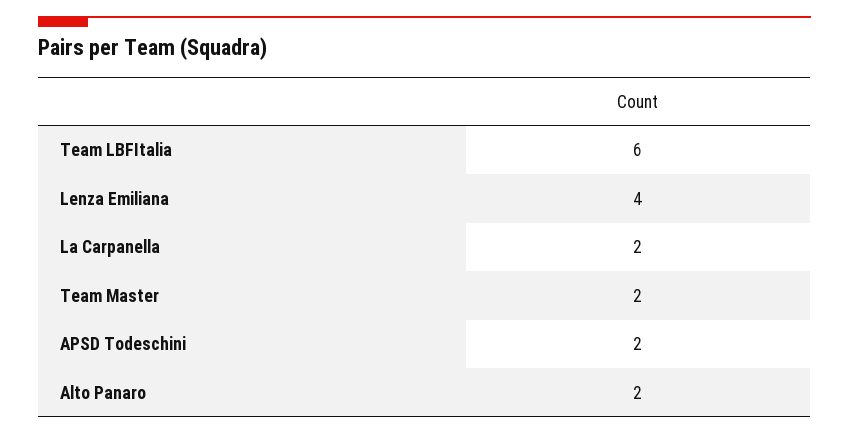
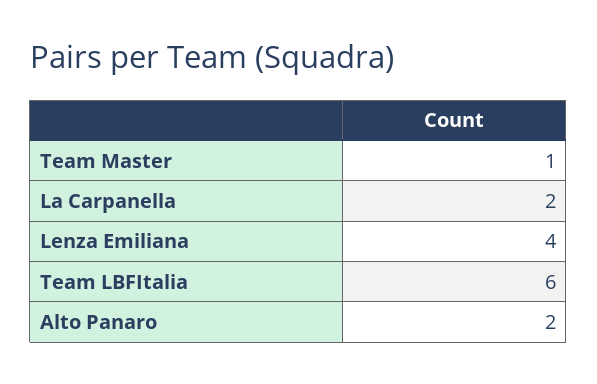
Team Master: 2 -> 1
APSD Todeschini: 2 -> none

